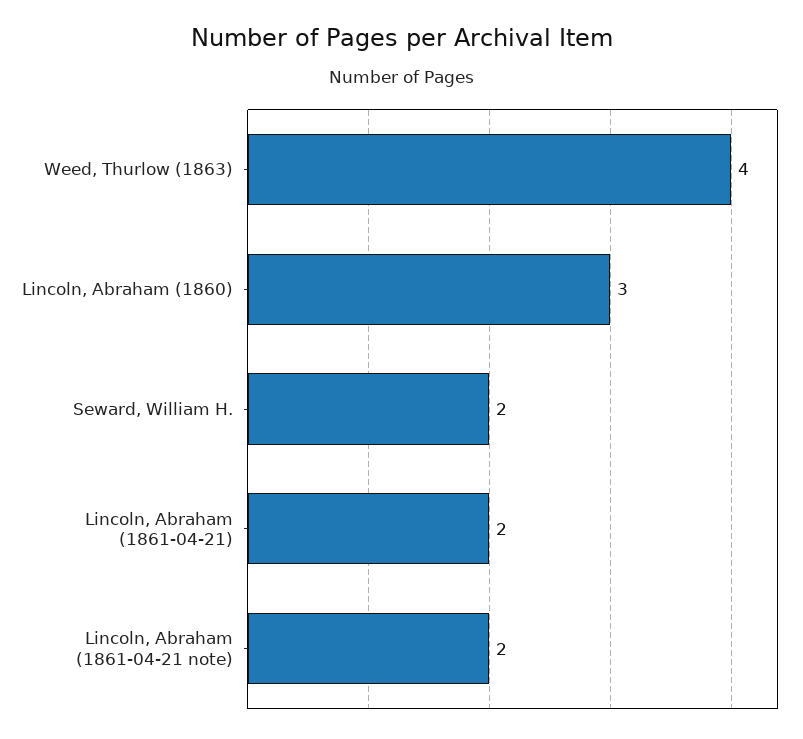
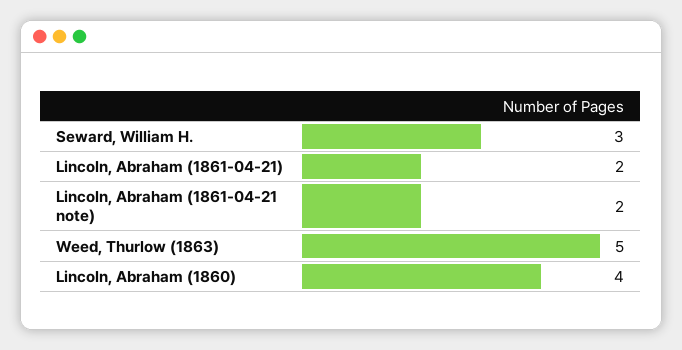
Weed, Thurlow (1863): 4 -> 5
Lincoln, Abraham (1860): 3 -> 4
Seward, William H.: 2 -> 3

